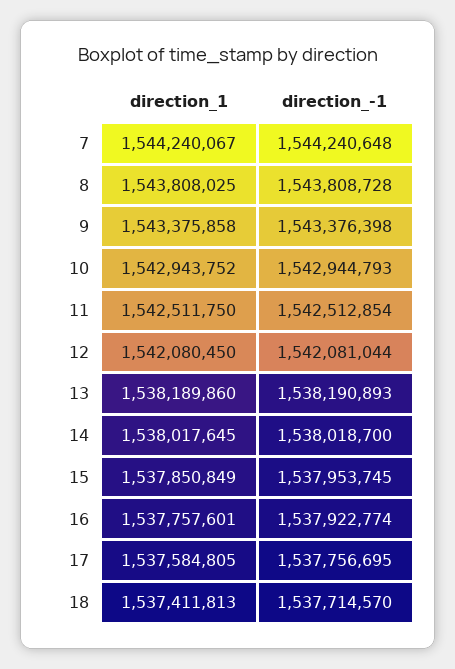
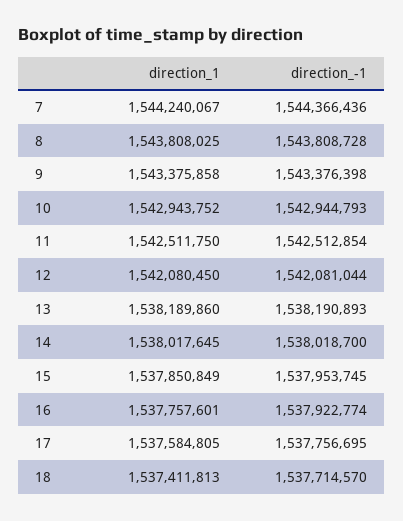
direction_-1, 7: 1544240648 -> 1544366436

